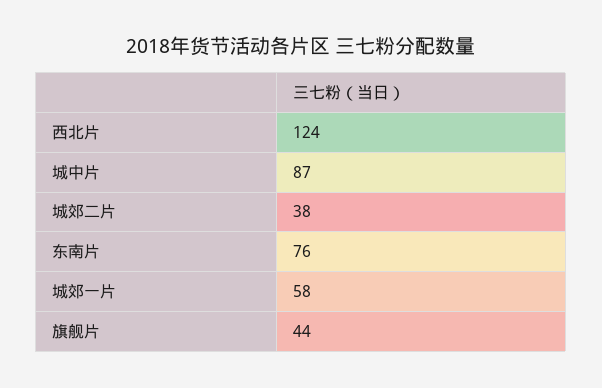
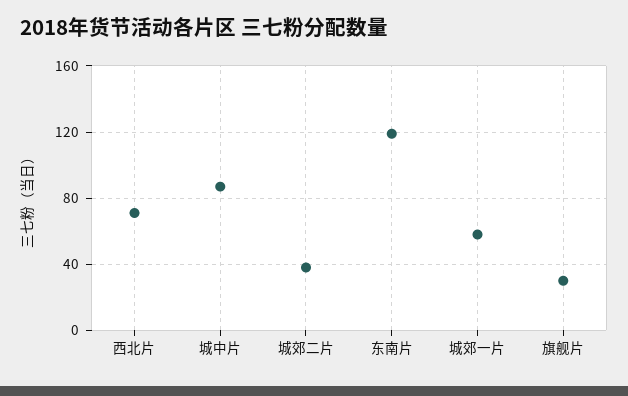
西北片: 124 -> 70
东南片: 76 -> 120
旗舰片: 44 -> 30

